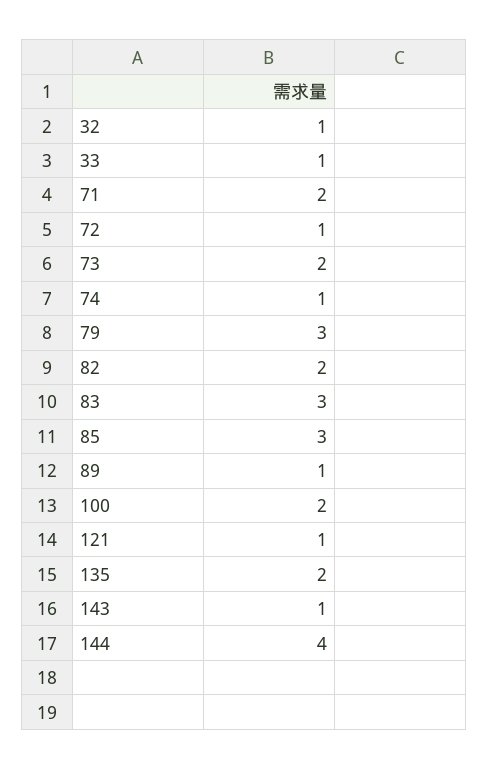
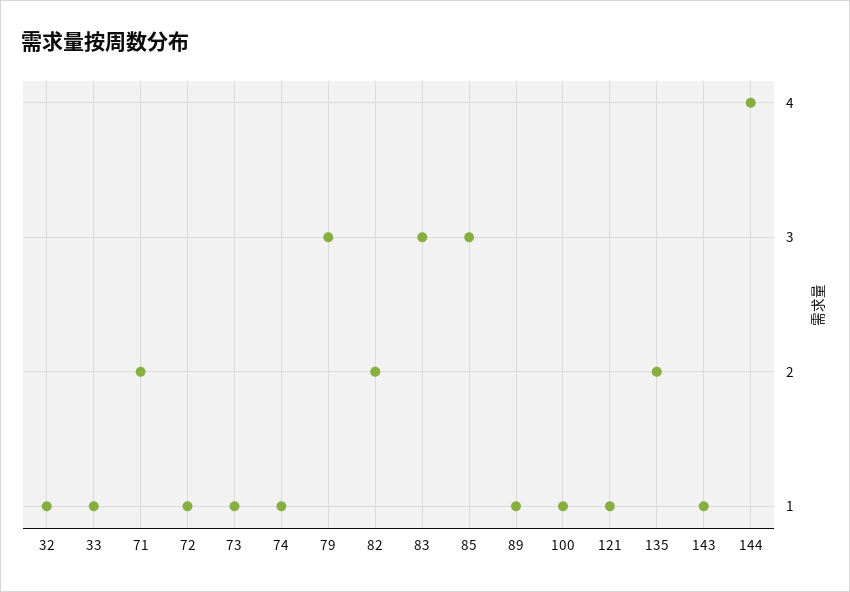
73: 2 -> 1
100: 2 -> 1

